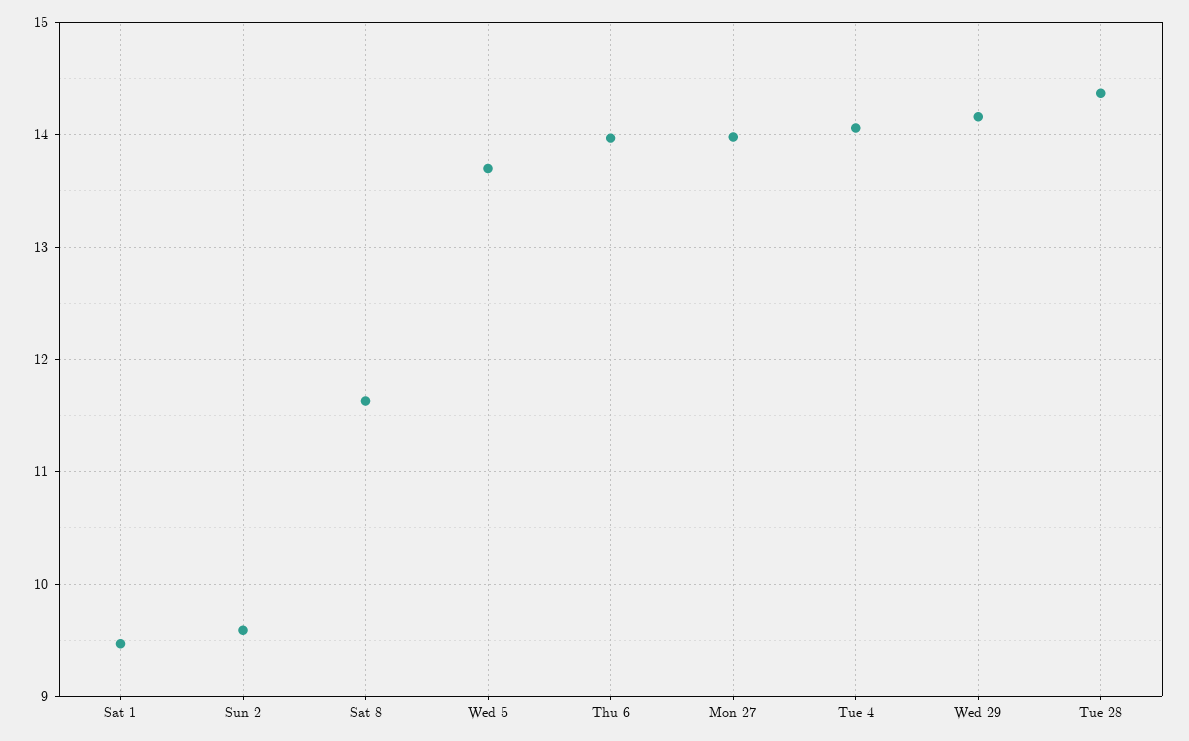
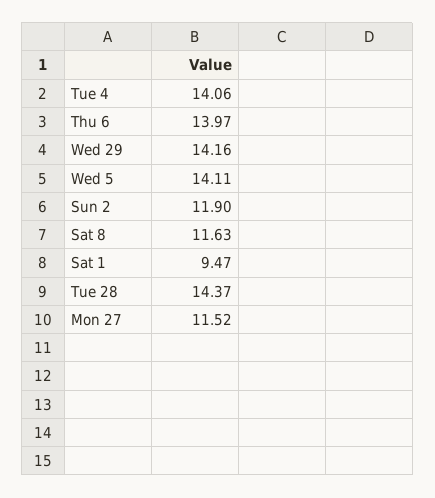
Sun 2: 9.6 -> 11.9
Wed 5: 13.7 -> 14.11
Mon 27: 14 -> 11.52

